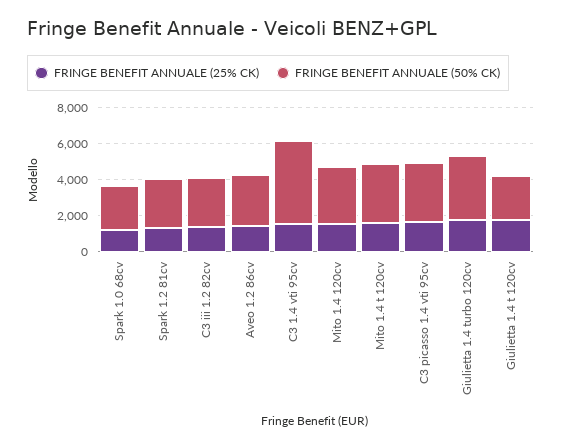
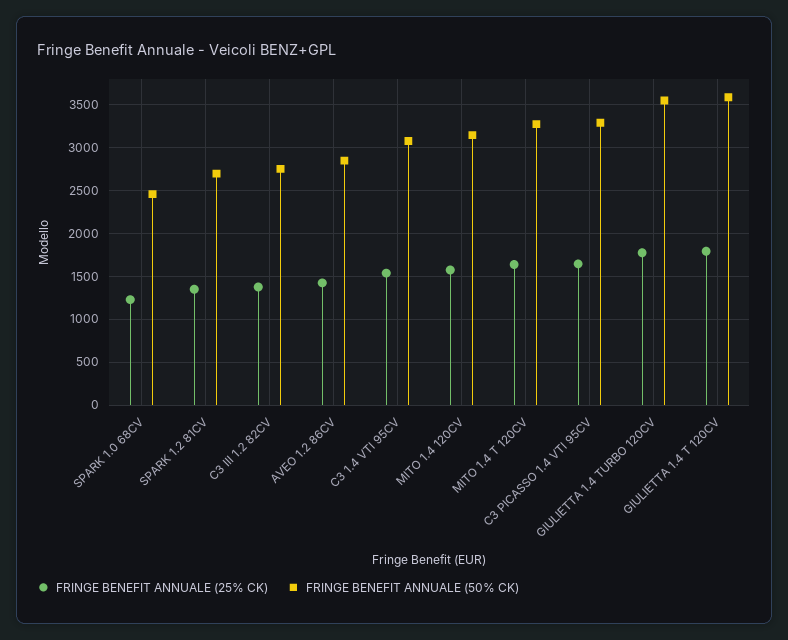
FRINGE BENEFIT ANNUALE (50% CK), C3 1.4 vti 95cv: 4500 -> 3100
FRINGE BENEFIT ANNUALE (50% CK), Giulietta 1.4 t 120cv: 2500 -> 3600

